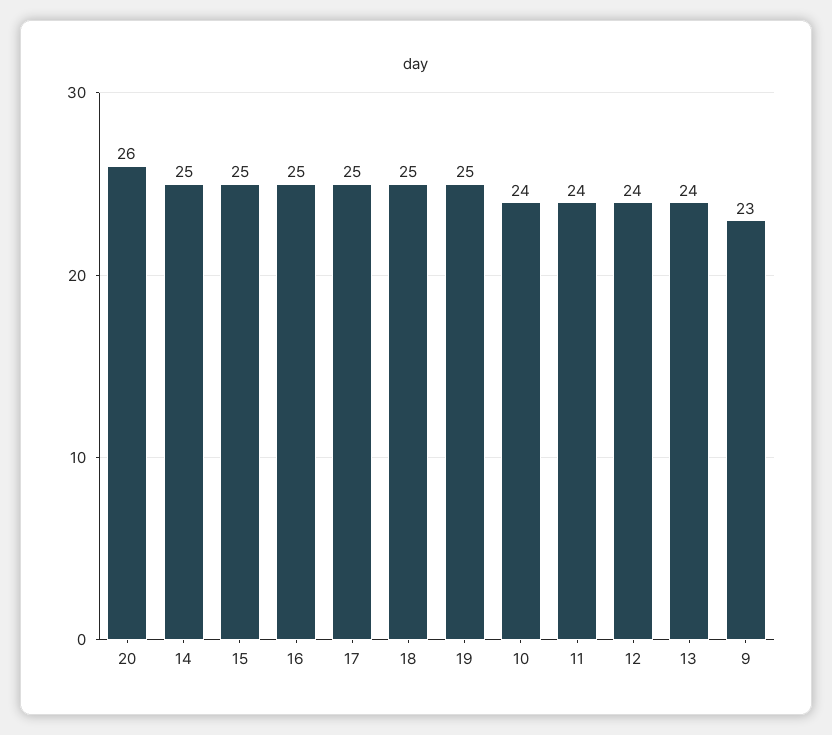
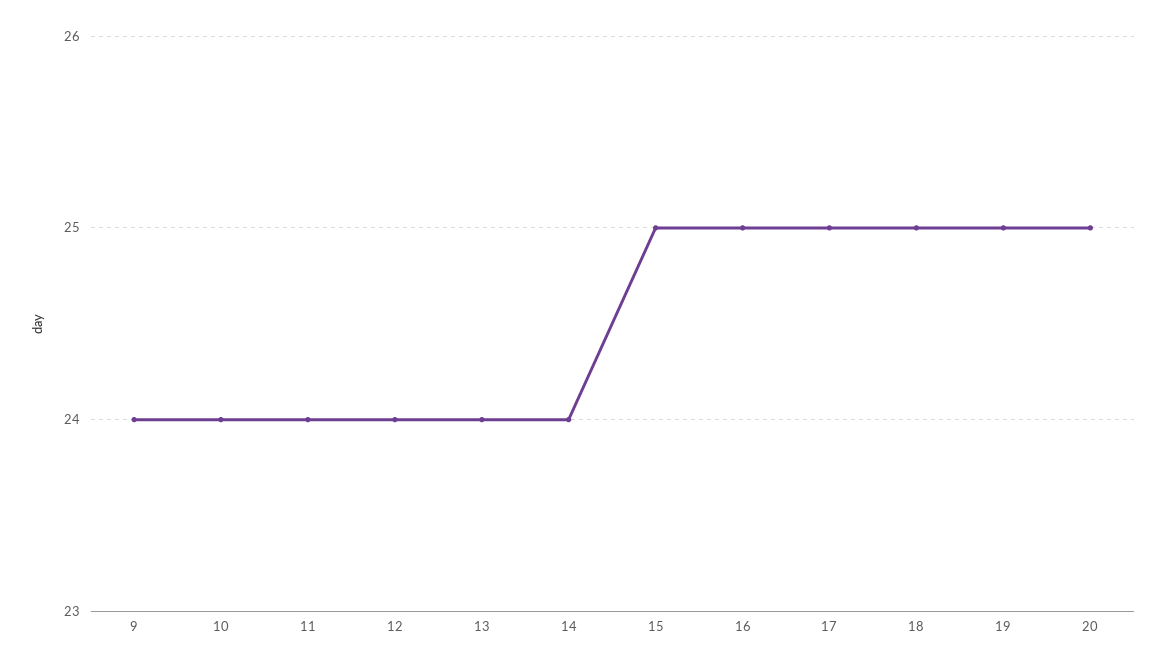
20: 26 -> 25
14: 25 -> 24
9: 23 -> 24

